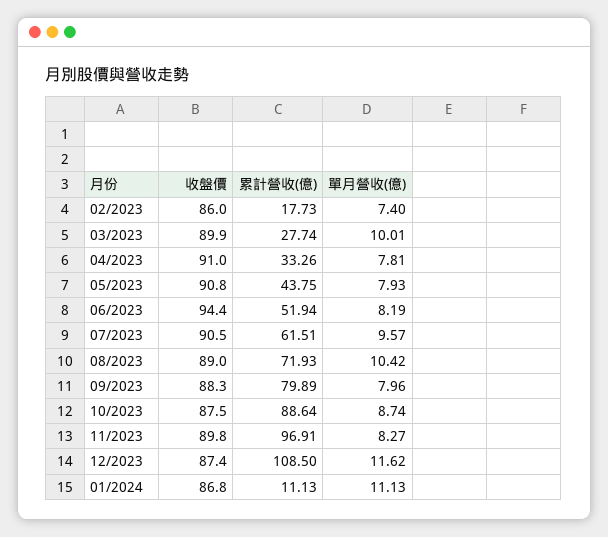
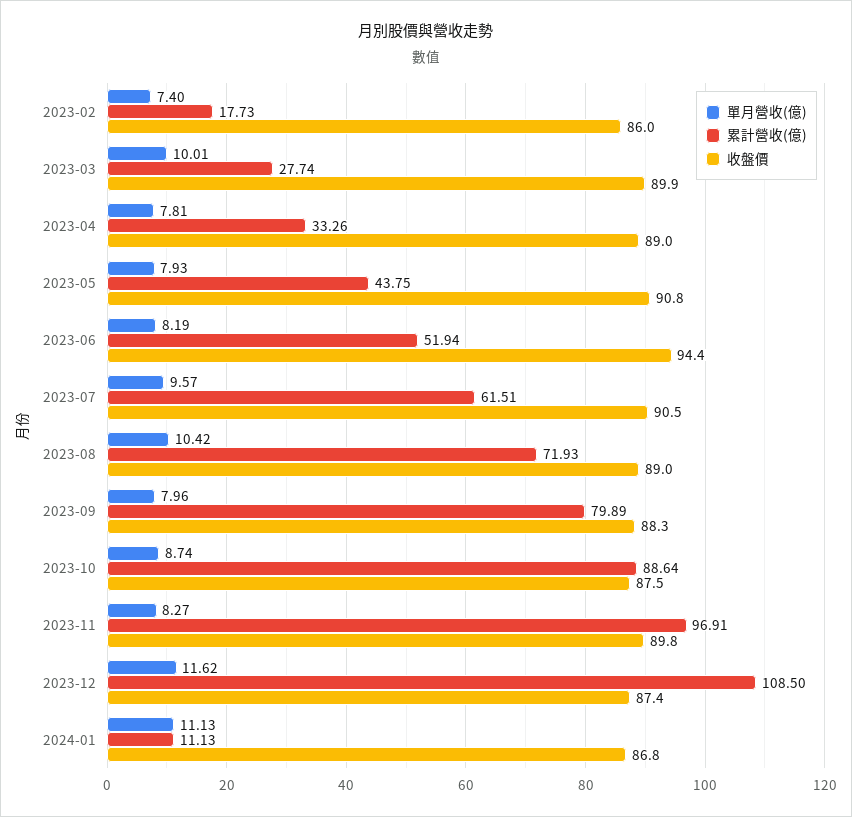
收盤價, 04/2023: 91 -> 89

